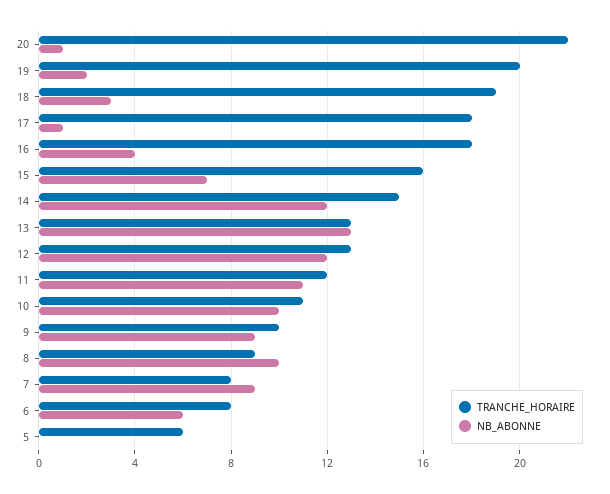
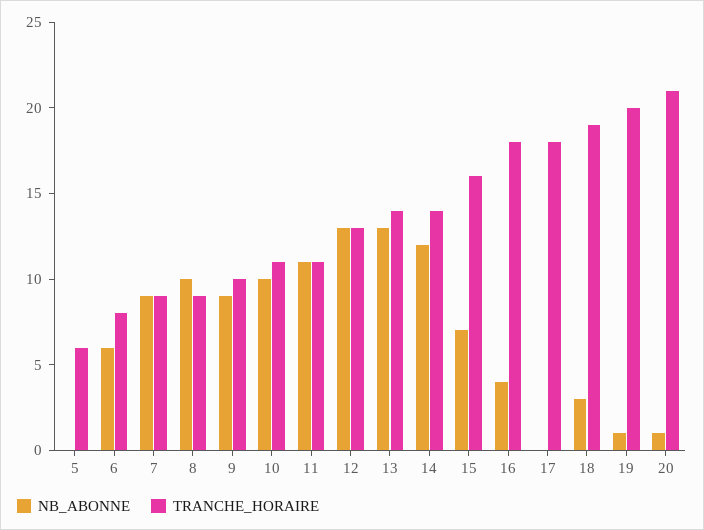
TRANCHE_HORAIRE, 20: 22 -> 21
NB_ABONNE, 19: 2 -> 1
NB_ABONNE, 17: 1 -> 0
TRANCHE_HORAIRE, 14: 15 -> 14
TRANCHE_HORAIRE, 13: 13 -> 14
NB_ABONNE, 12: 12 -> 13
TRANCHE_HORAIRE, 11: 12 -> 11
TRANCHE_HORAIRE, 7: 8 -> 9

